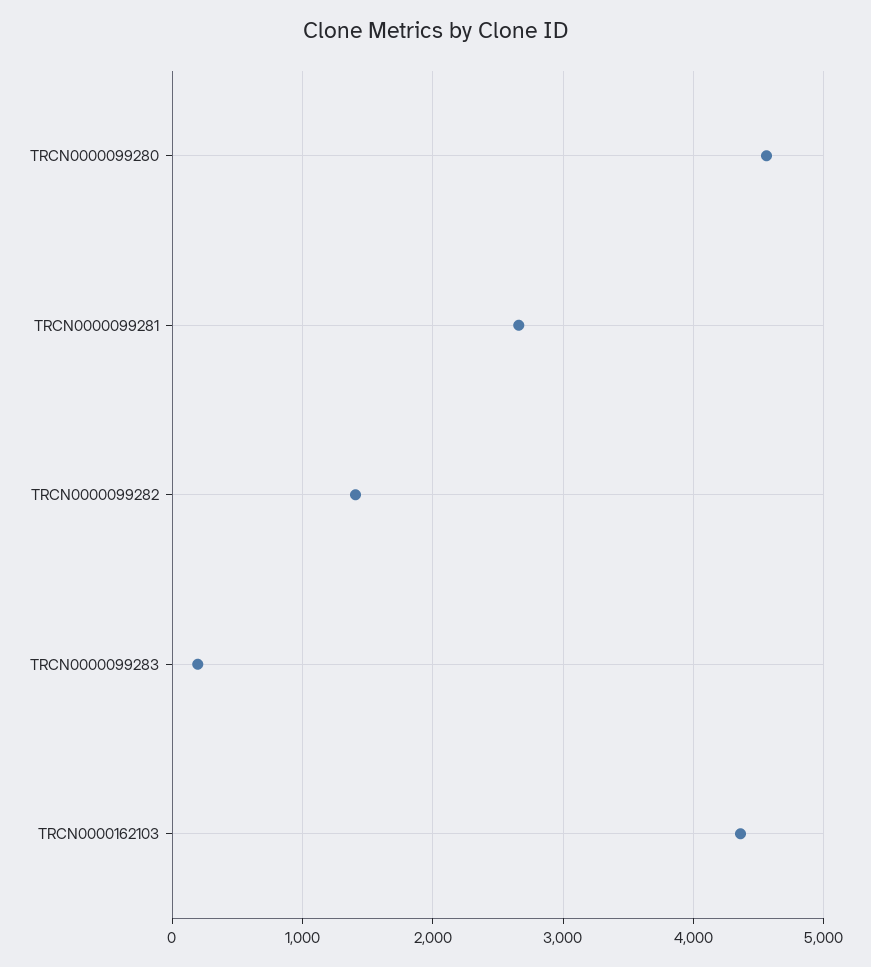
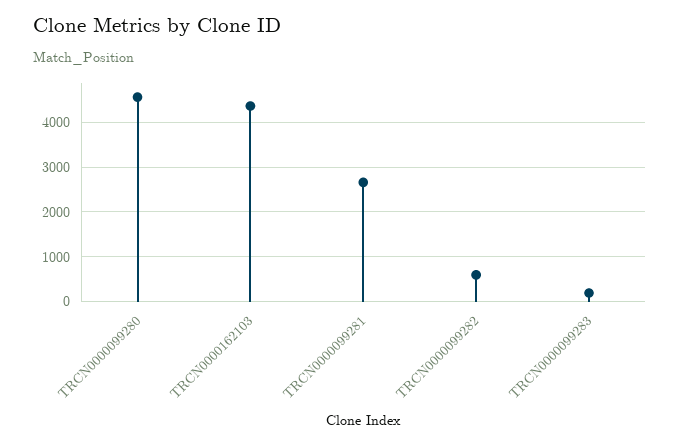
TRCN0000099282: 1400 -> 600

